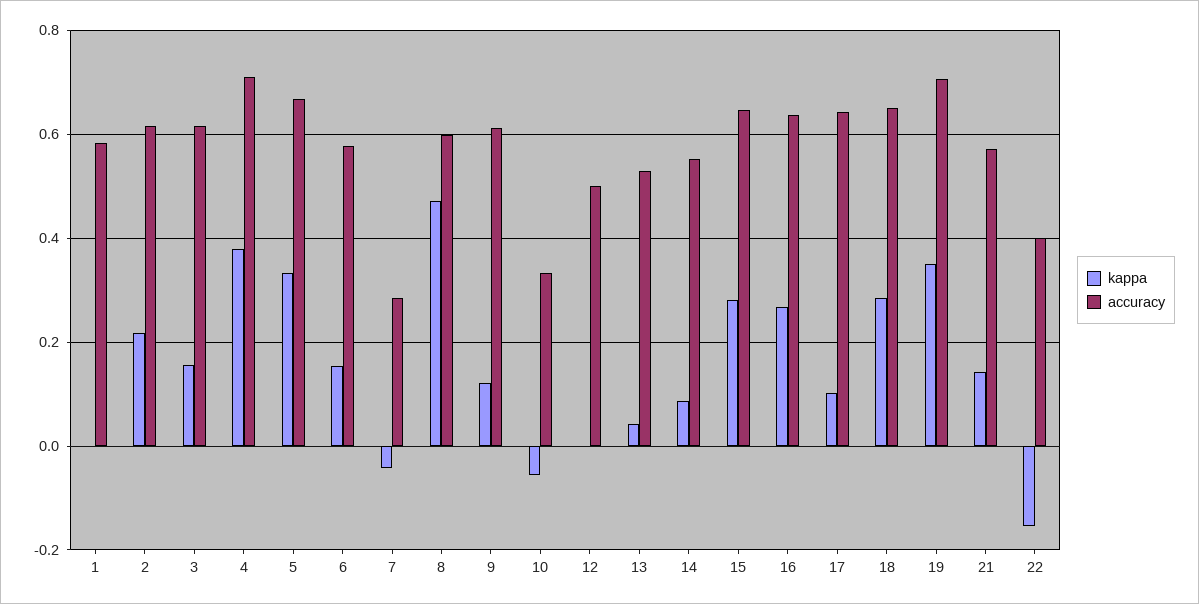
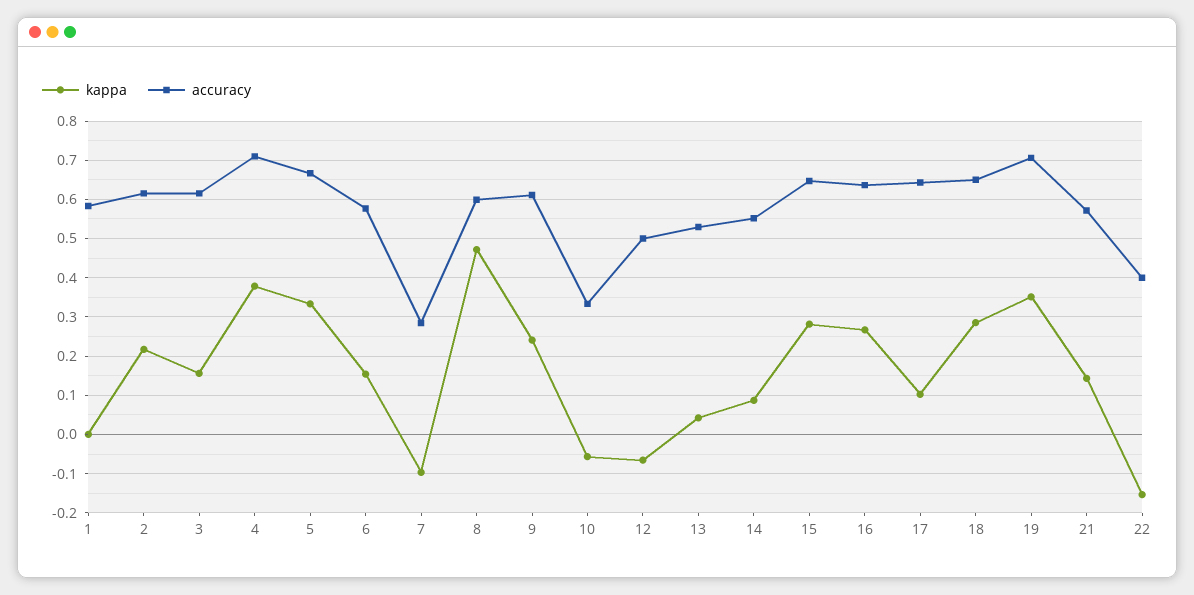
kappa, 7: -0.04 -> -0.1
kappa, 9: 0.12 -> 0.24
kappa, 12: 0 -> -0.06

